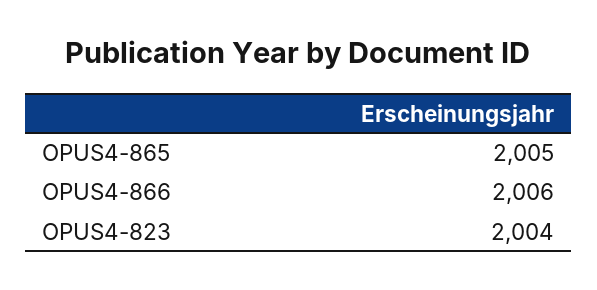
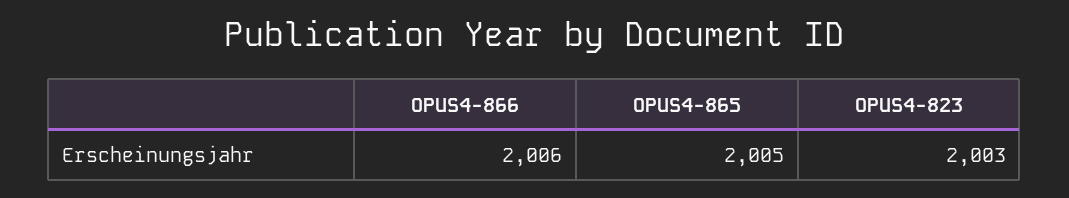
OPUS4-823: 2004 -> 2003

